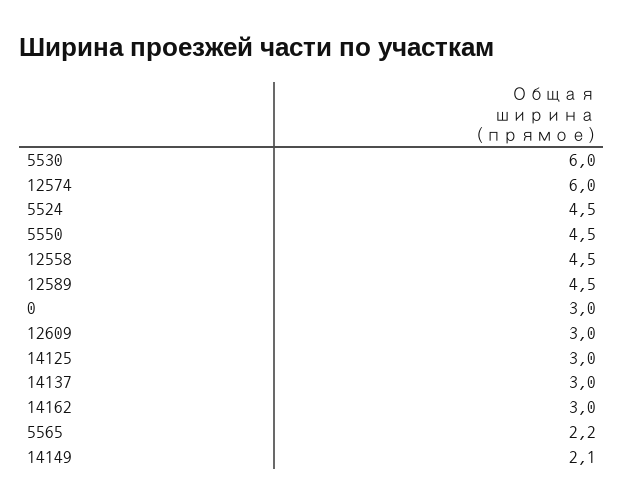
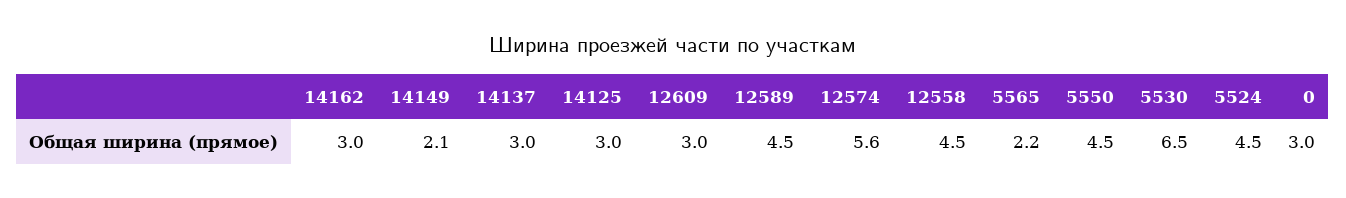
5530: 6 -> 6.5
12574: 6 -> 5.6

